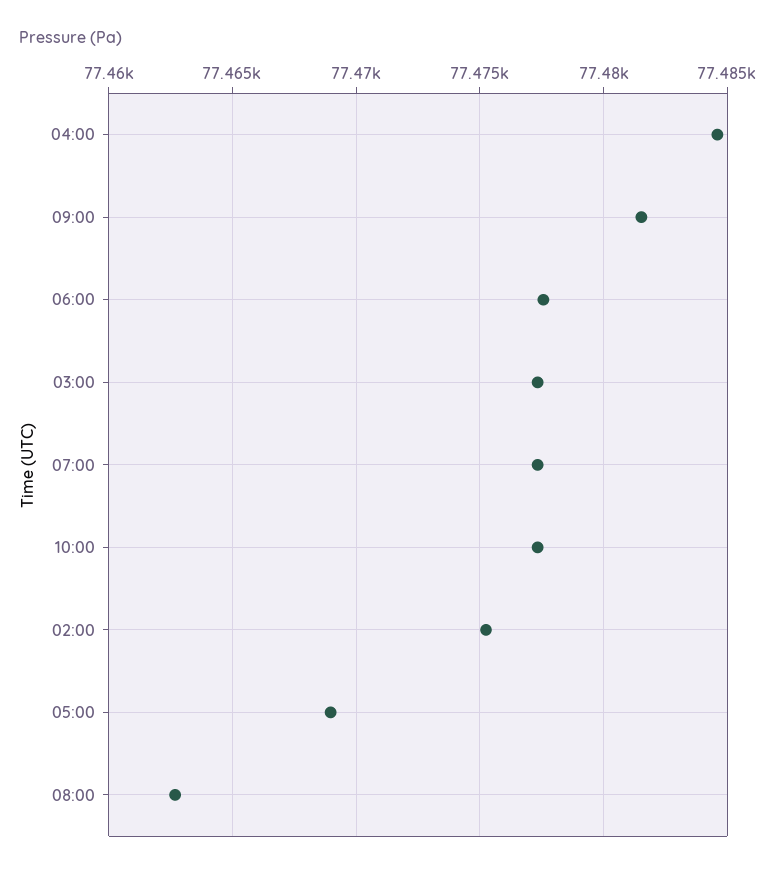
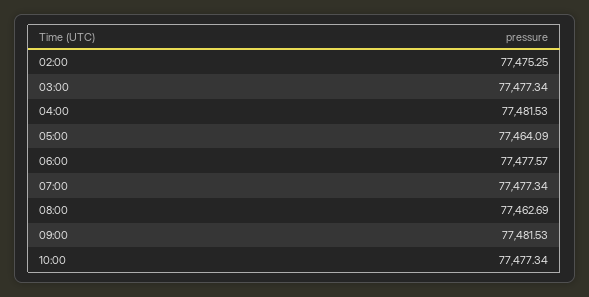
04:00: 77484.5 -> 77481.53
05:00: 77469 -> 77464.09

